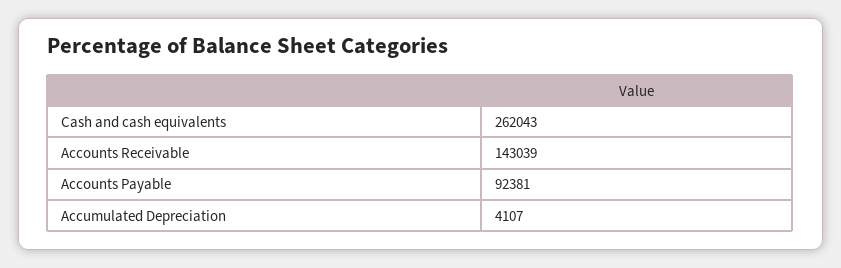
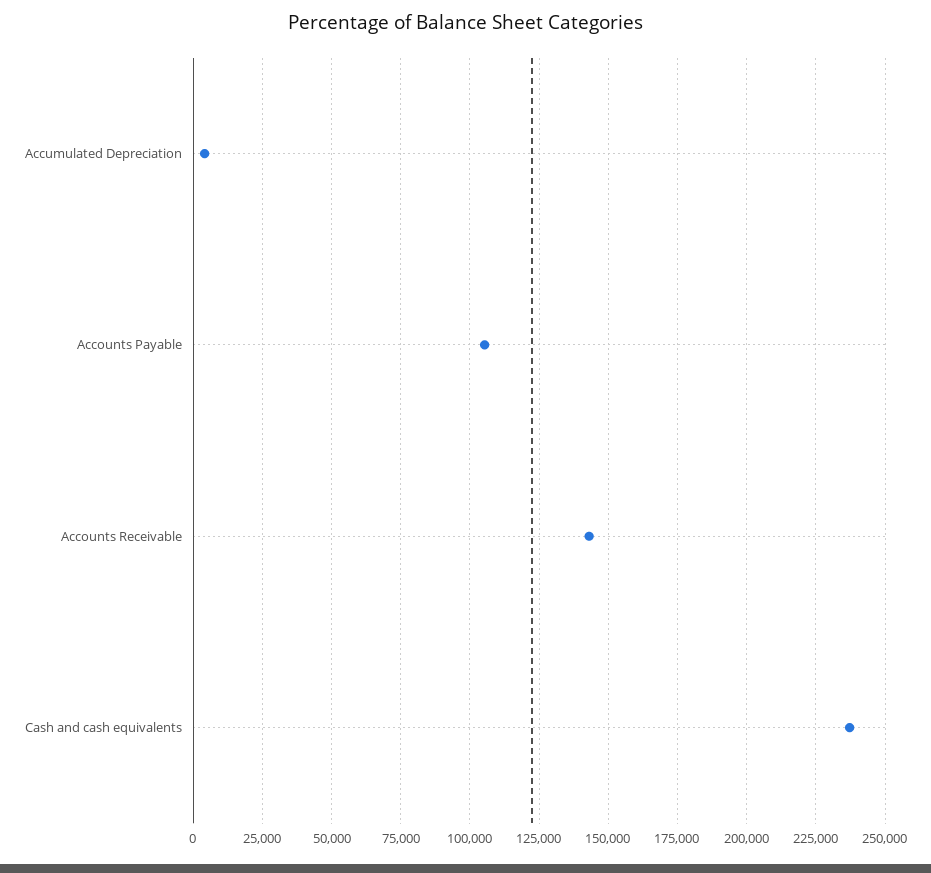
Cash and cash equivalents: 262043 -> 237500
Accounts Payable: 92381 -> 105000

